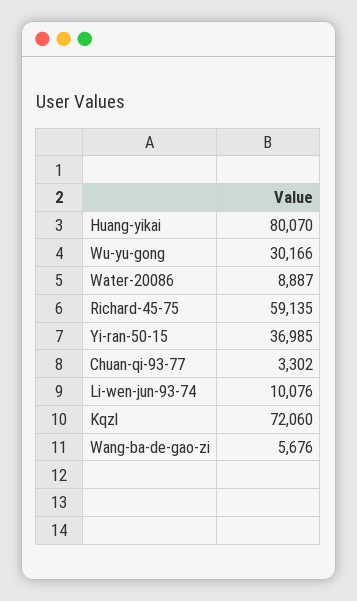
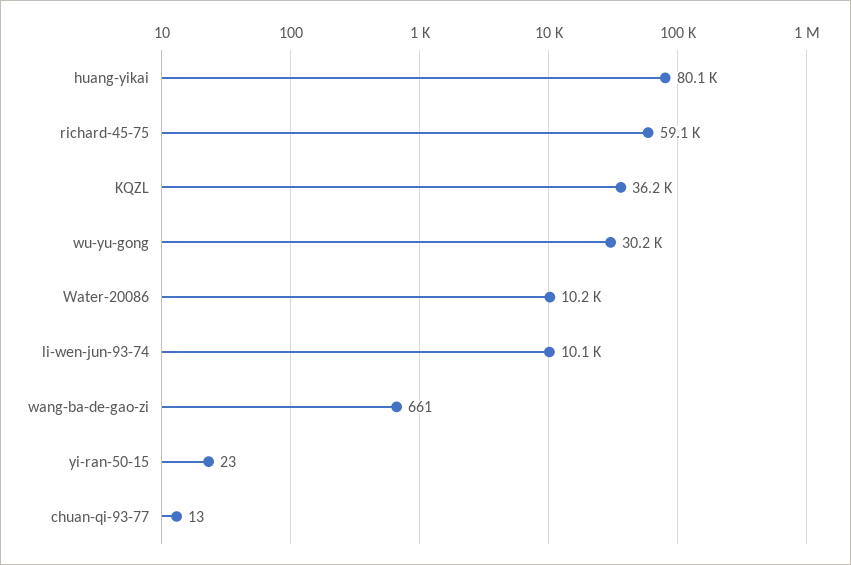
Water-20086: 8887 -> 10200
Yi-ran-50-15: 36985 -> 23
Chuan-qi-93-77: 3302 -> 13
Kqzl: 72060 -> 36200
Wang-ba-de-gao-zi: 5676 -> 661

